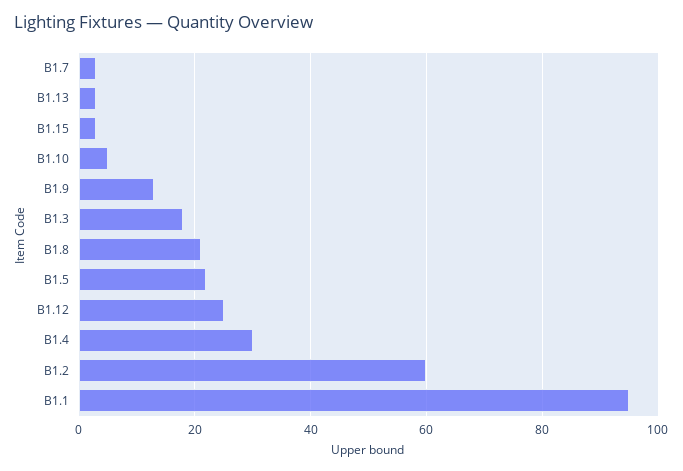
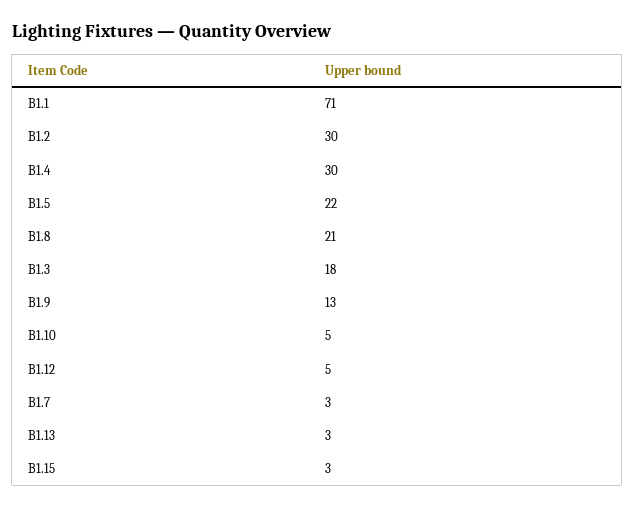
B1.12: 25 -> 5
B1.2: 60 -> 30
B1.1: 95 -> 71

